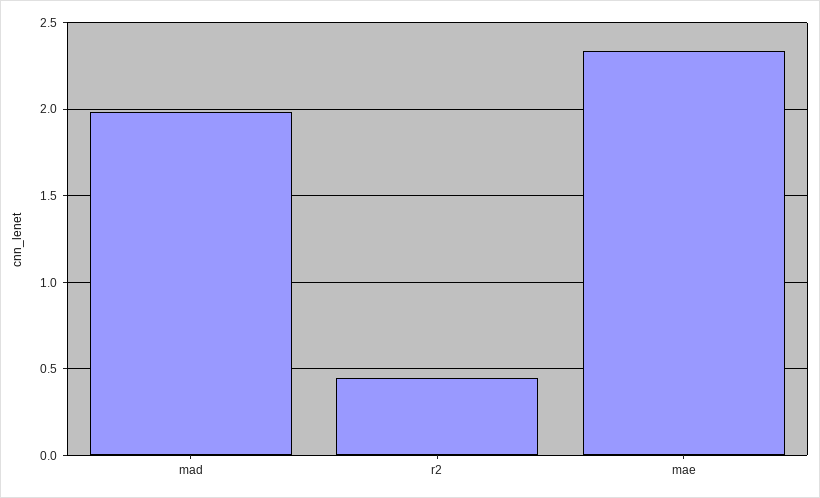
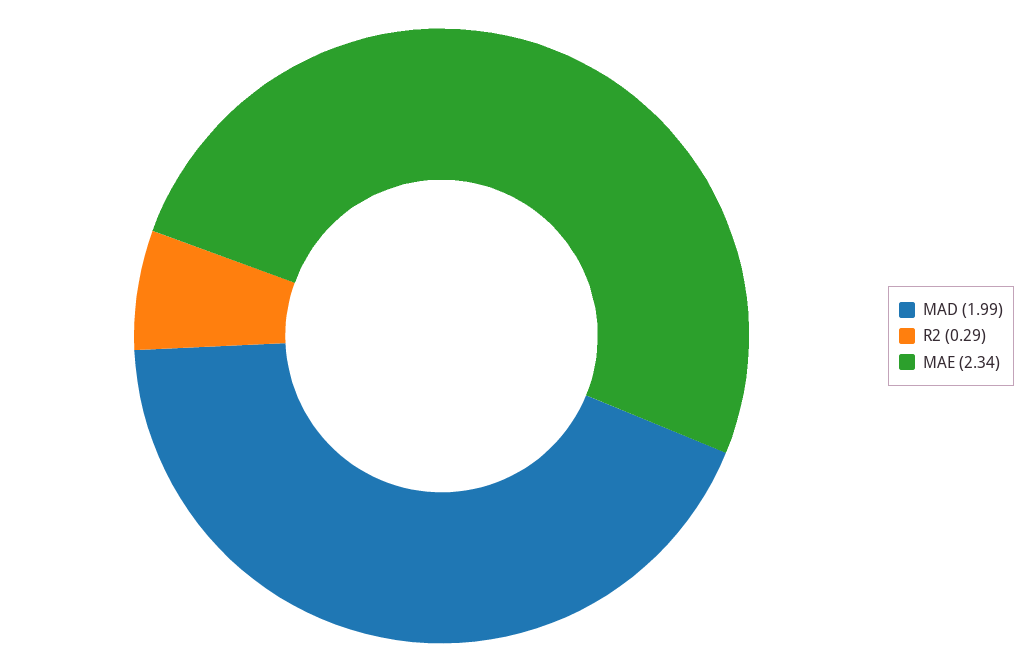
r2: 0.45 -> 0.29

